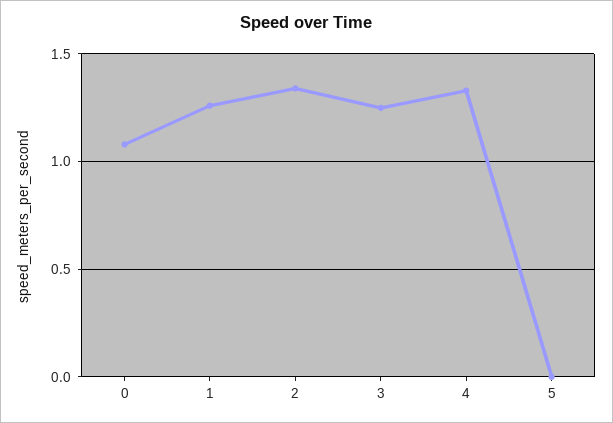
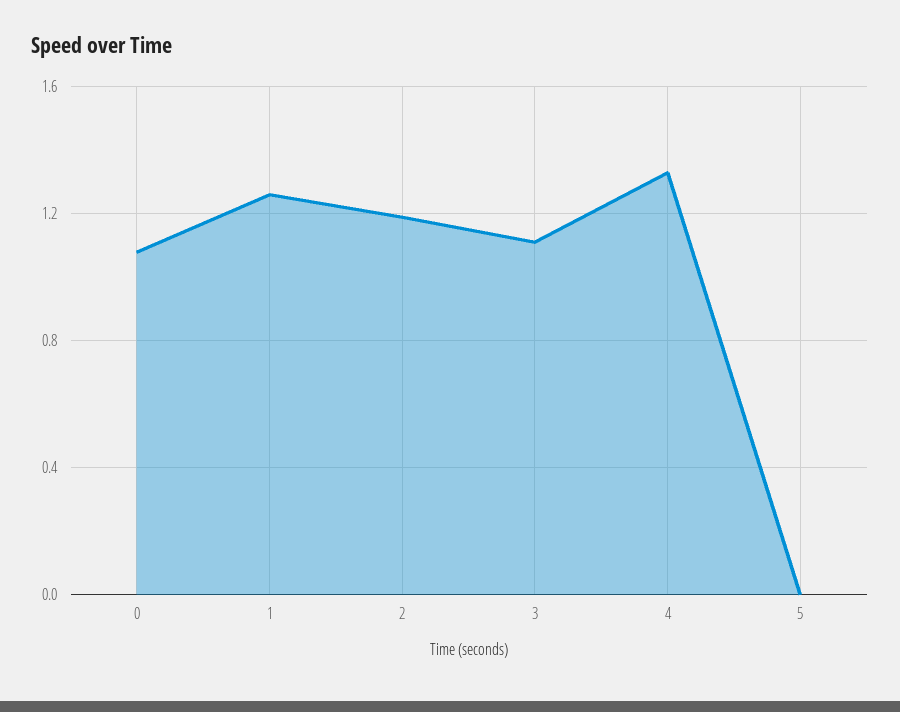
2: 1.35 -> 1.2
3: 1.25 -> 1.1

